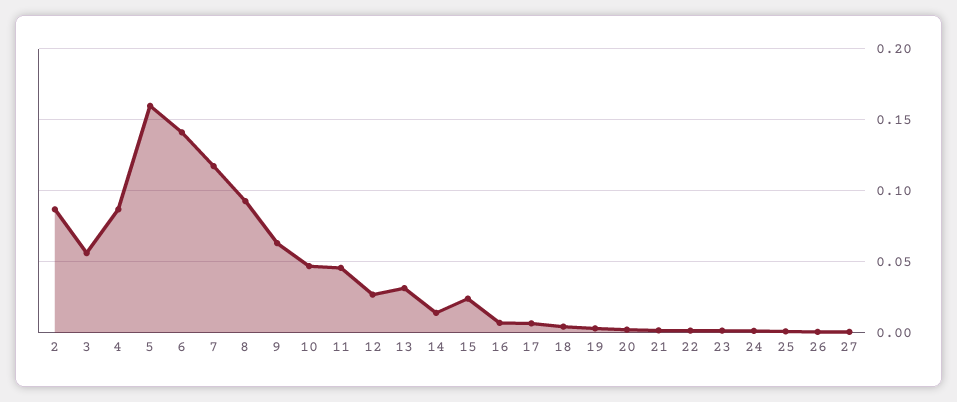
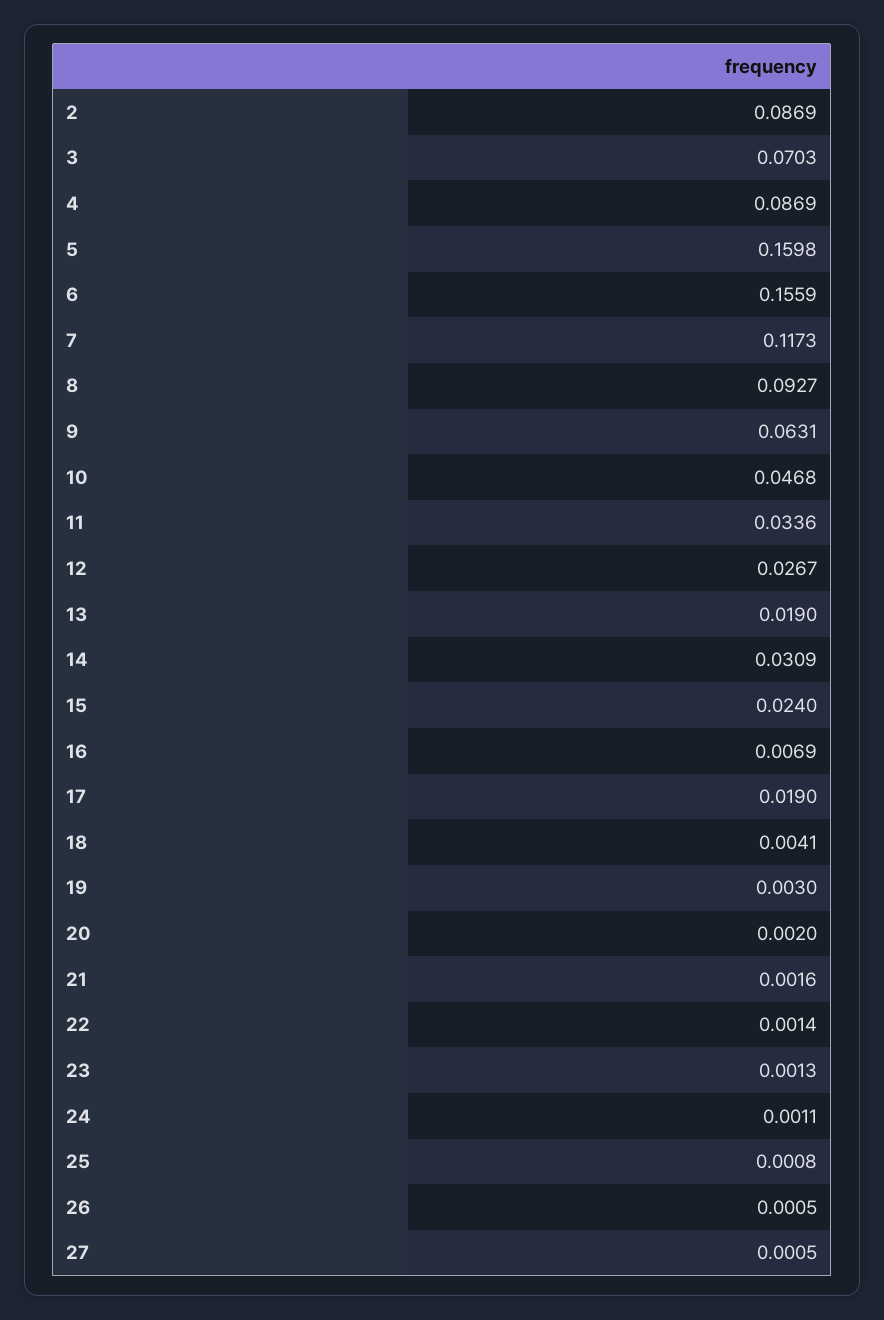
3: 0.055 -> 0.0703
6: 0.14 -> 0.1559
11: 0.045 -> 0.0336
13: 0.03 -> 0.019
14: 0.015 -> 0.0309
17: 0.005 -> 0.019

